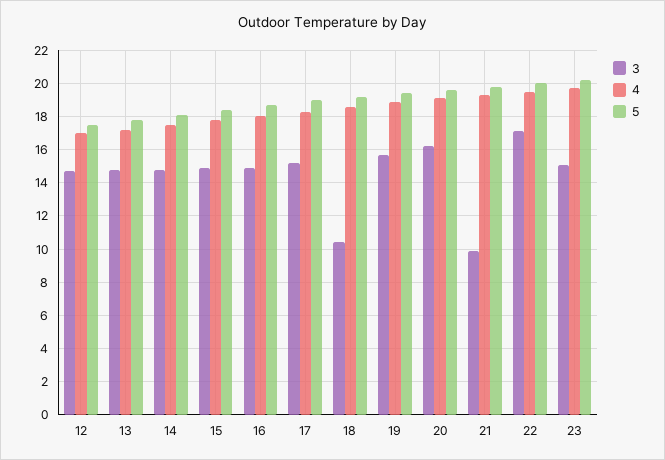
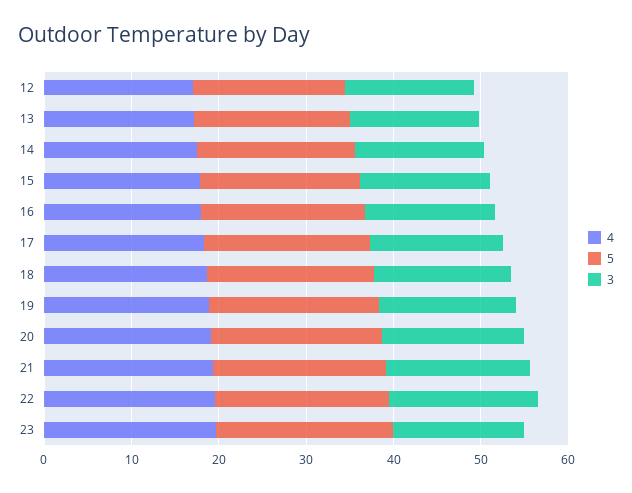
3, 18: 10.5 -> 16
3, 21: 10 -> 16

